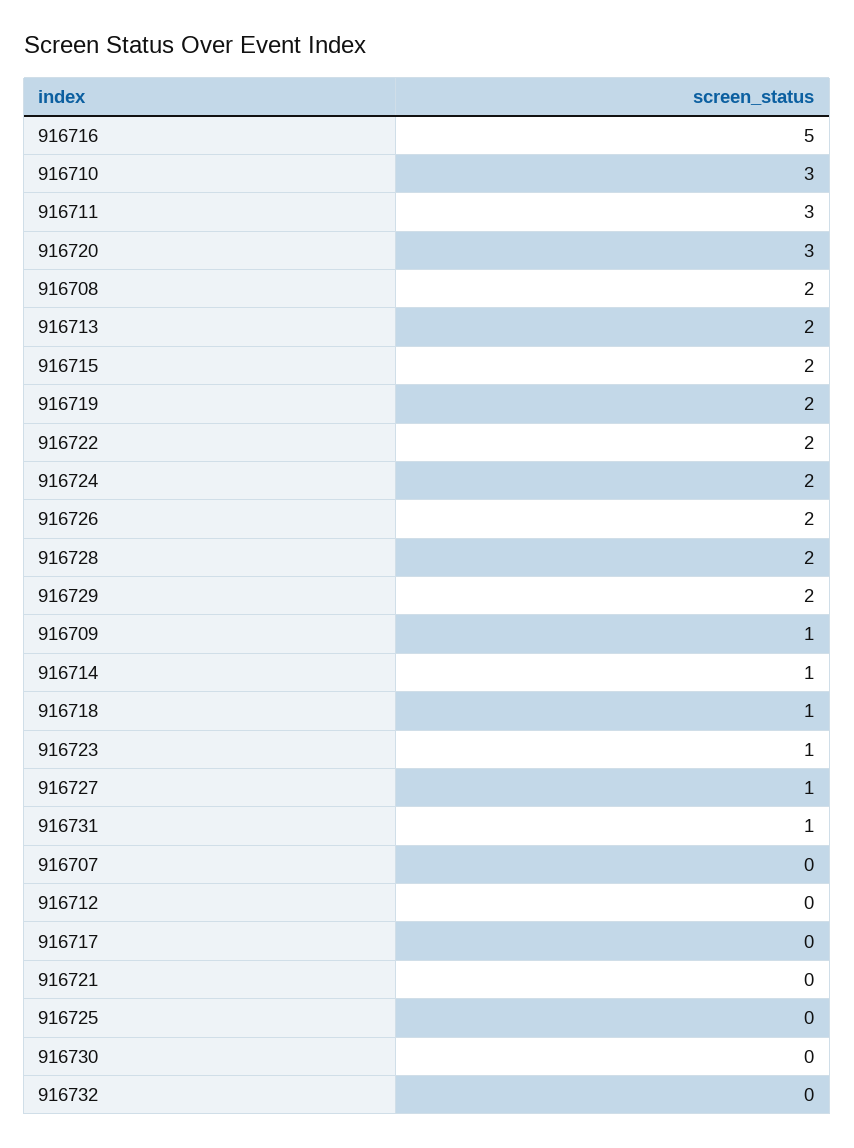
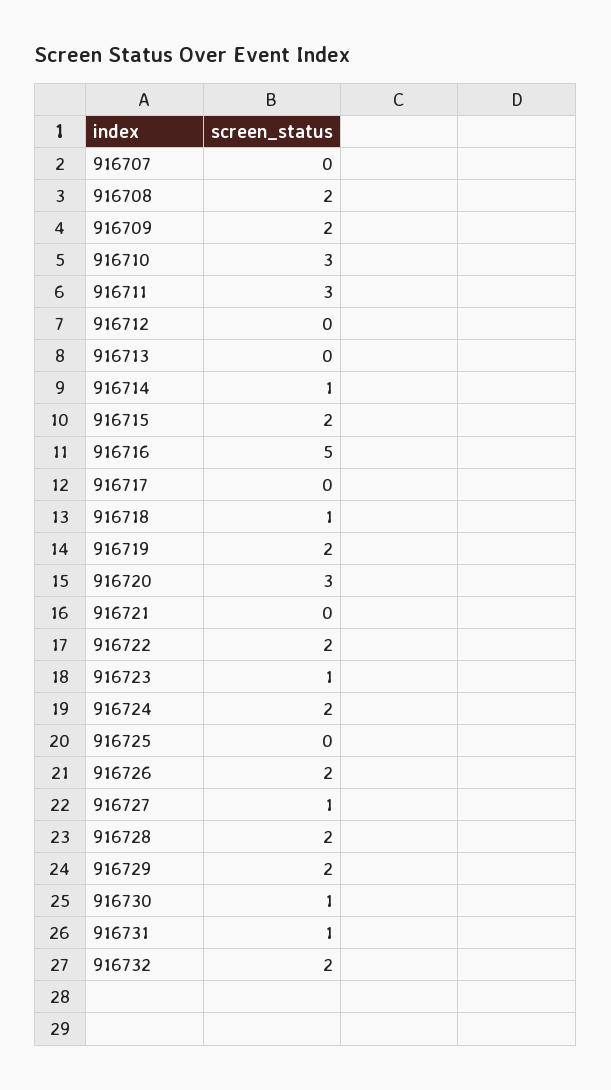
916713: 2 -> 0
916709: 1 -> 2
916730: 0 -> 1
916732: 0 -> 2

